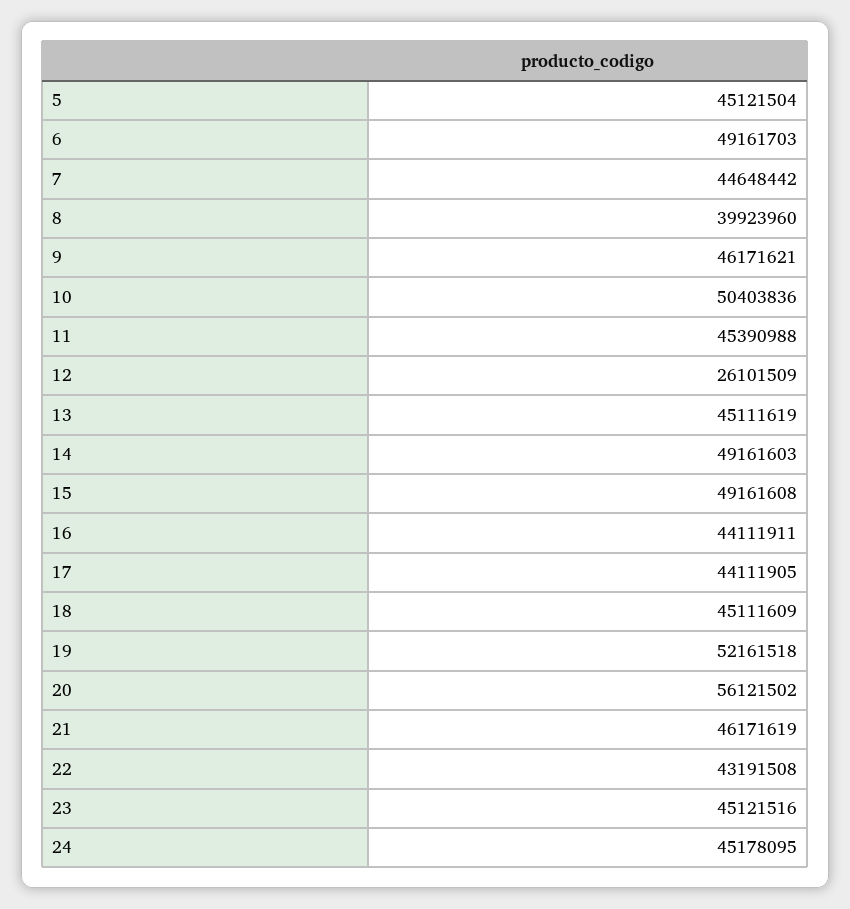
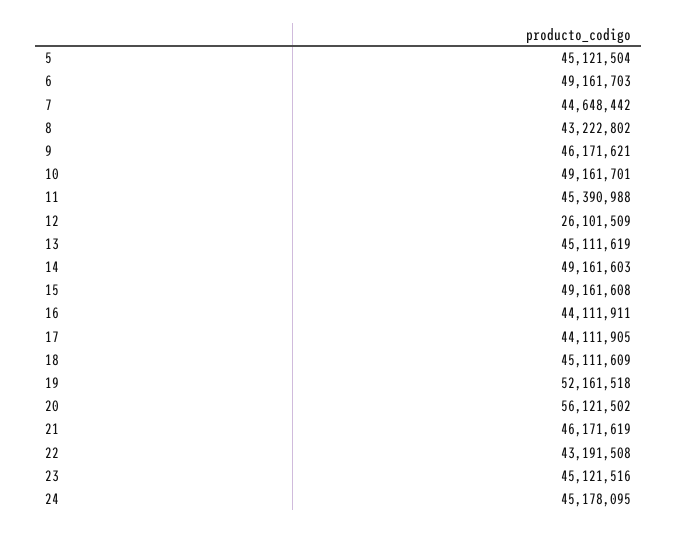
8: 39923960 -> 43222802
10: 50403836 -> 49161701

